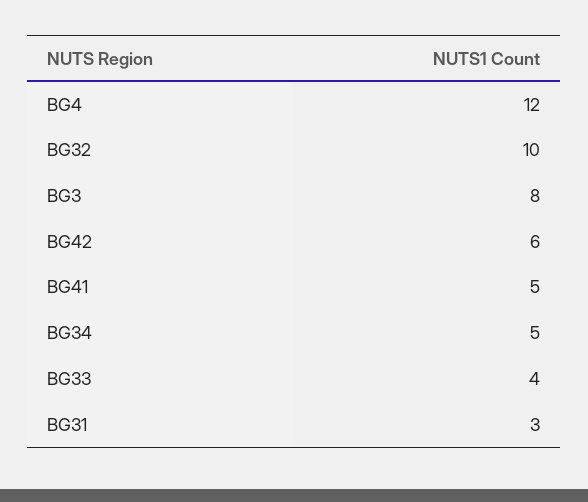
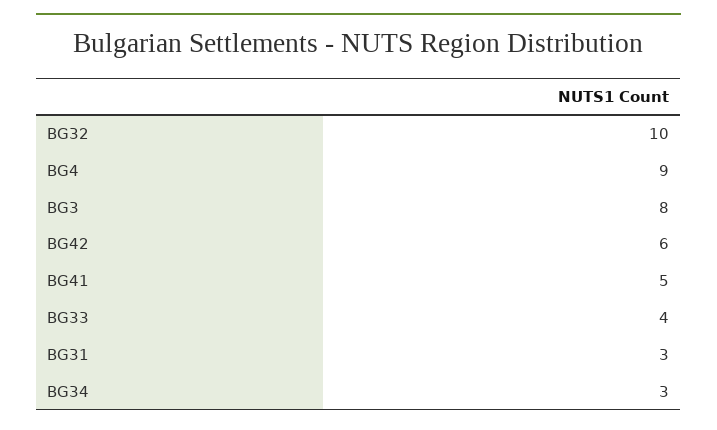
BG4: 12 -> 9
BG34: 5 -> 3

